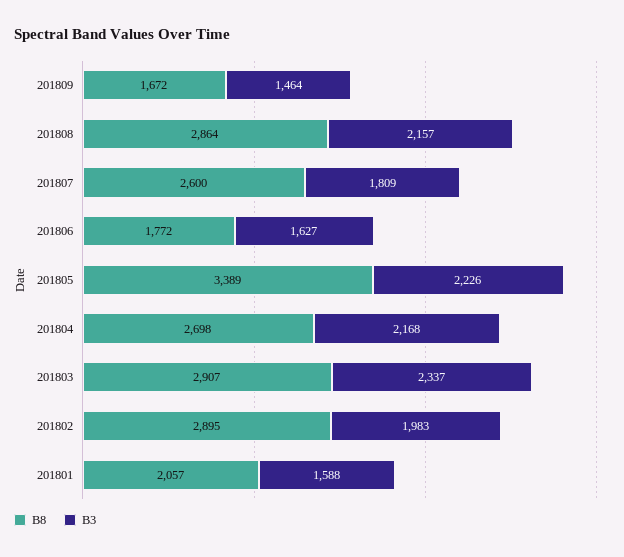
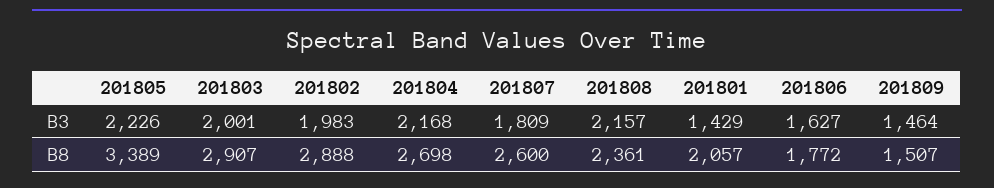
B8, 201809: 1672 -> 1507
B8, 201808: 2864 -> 2361
B3, 201803: 2337 -> 2001
B8, 201802: 2895 -> 2888
B3, 201801: 1588 -> 1429

